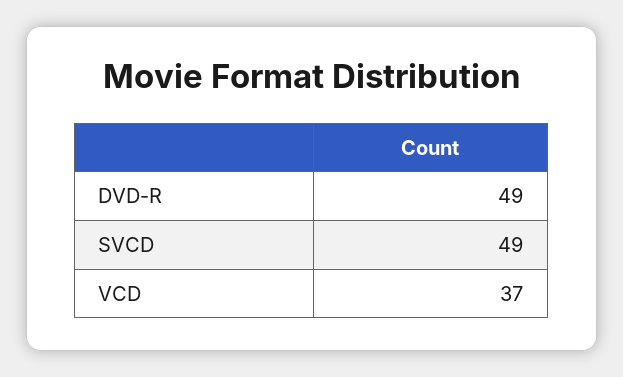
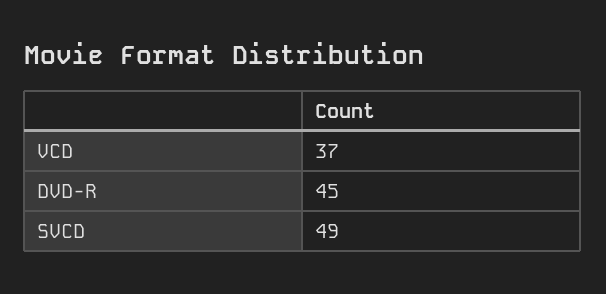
DVD-R: 49 -> 45

